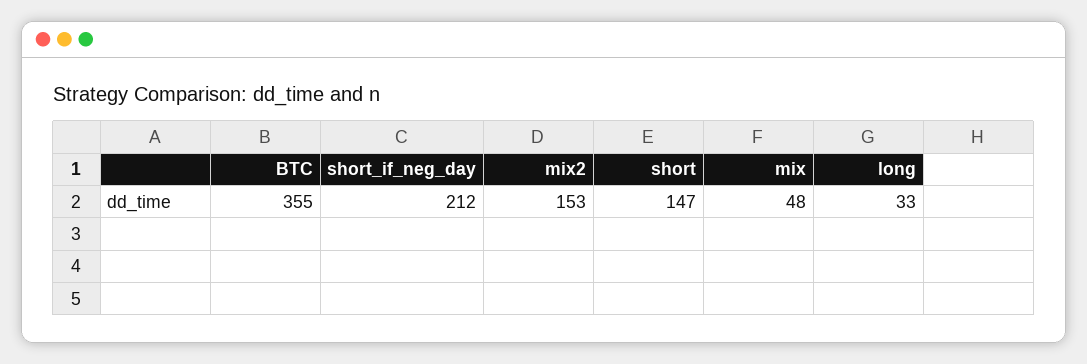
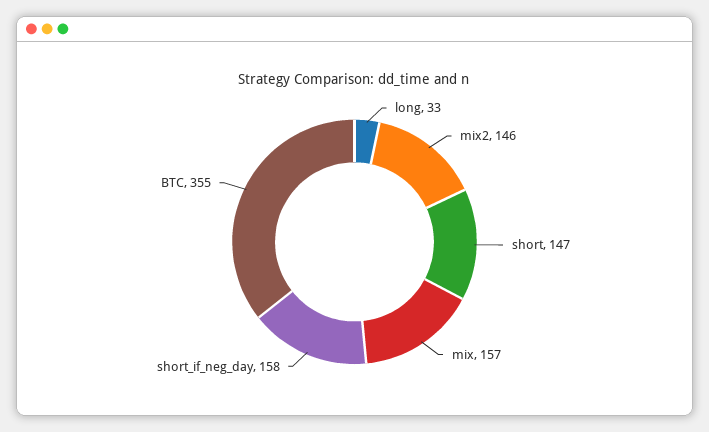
short_if_neg_day: 212 -> 158
mix2: 153 -> 146
mix: 48 -> 157

